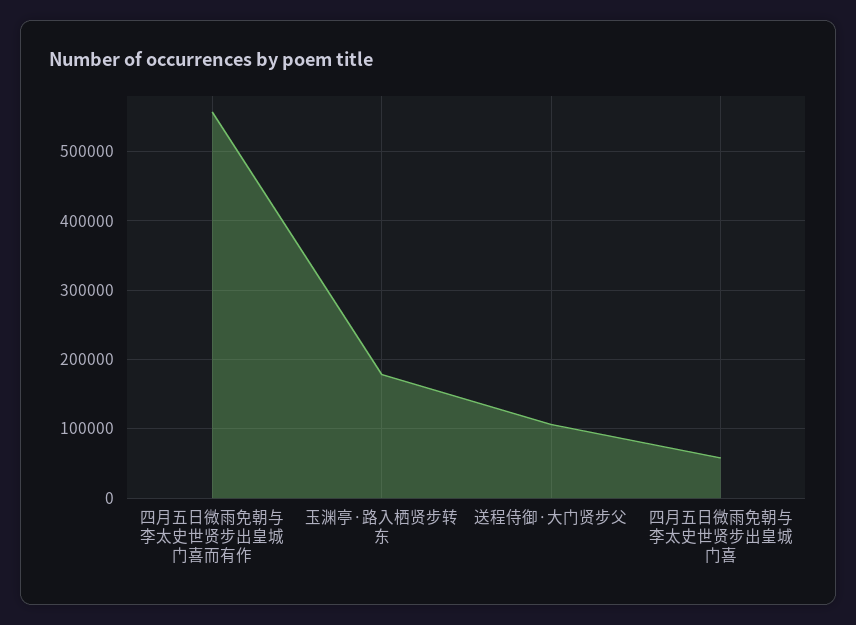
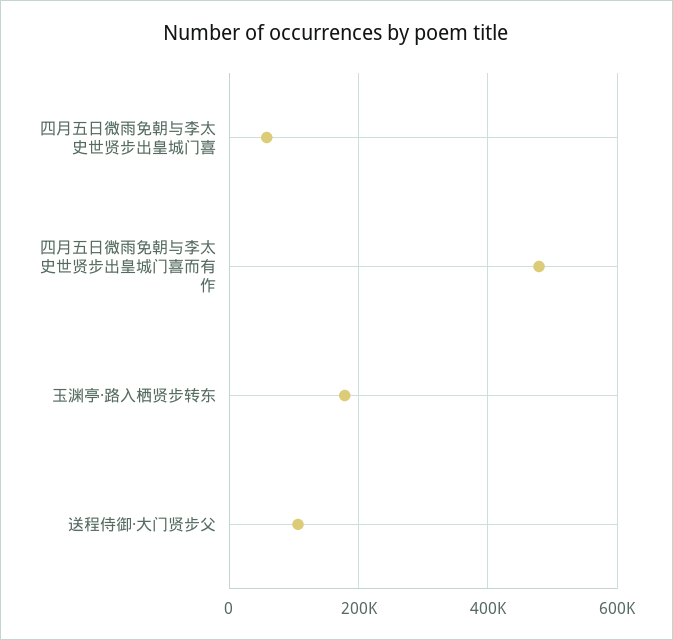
四月五日微雨免朝与李太史世贤步出皇城门喜而有作: 560000 -> 480000

